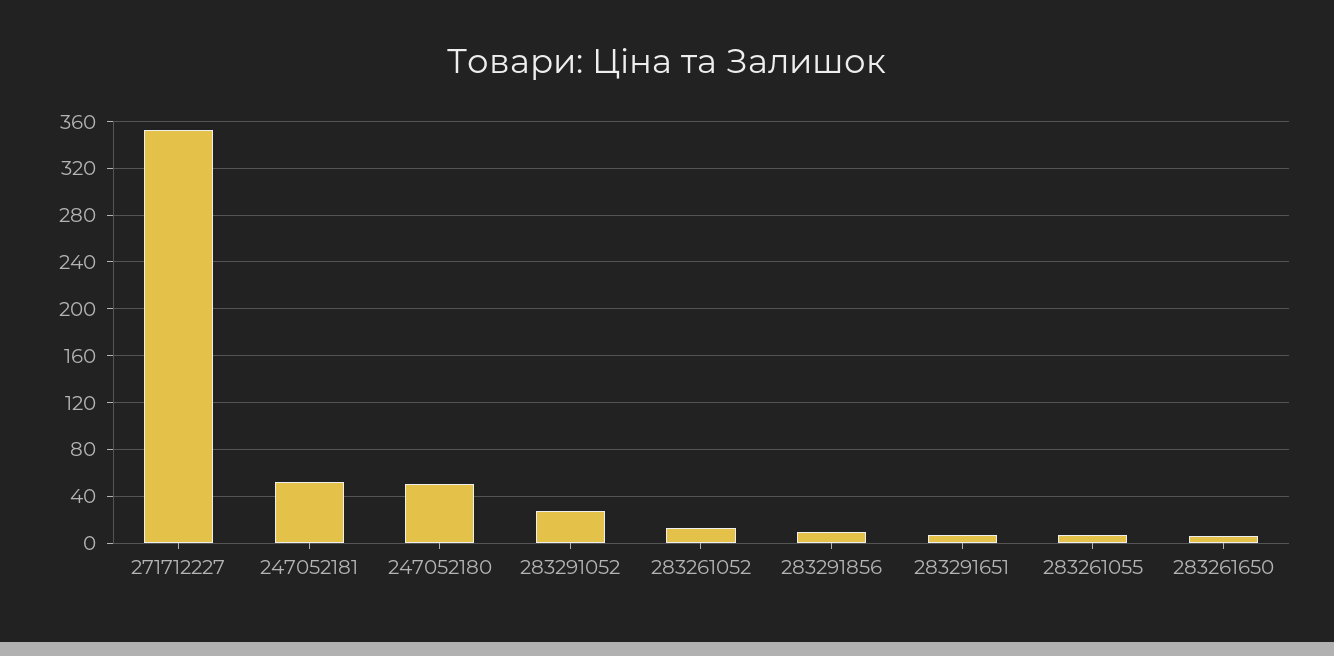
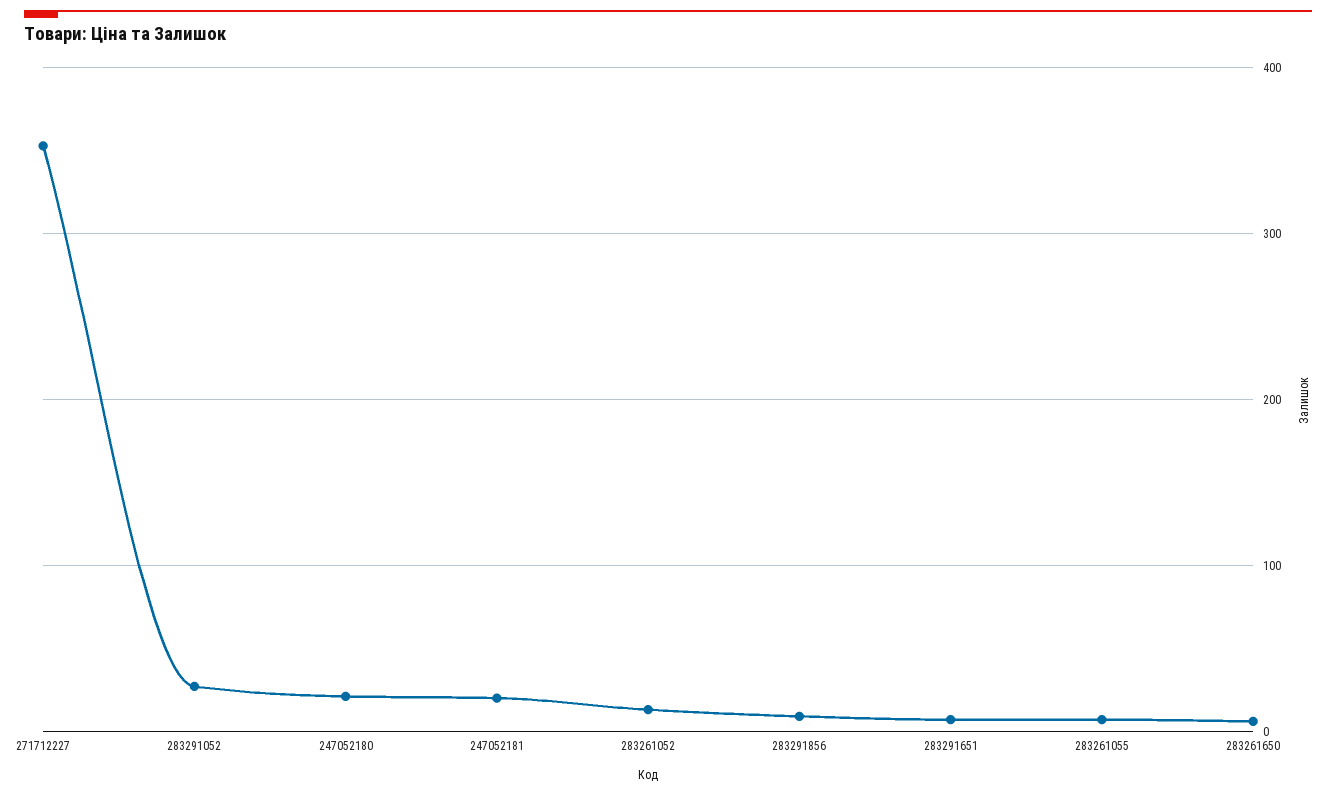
247052181: 50 -> 20
247052180: 50 -> 20

